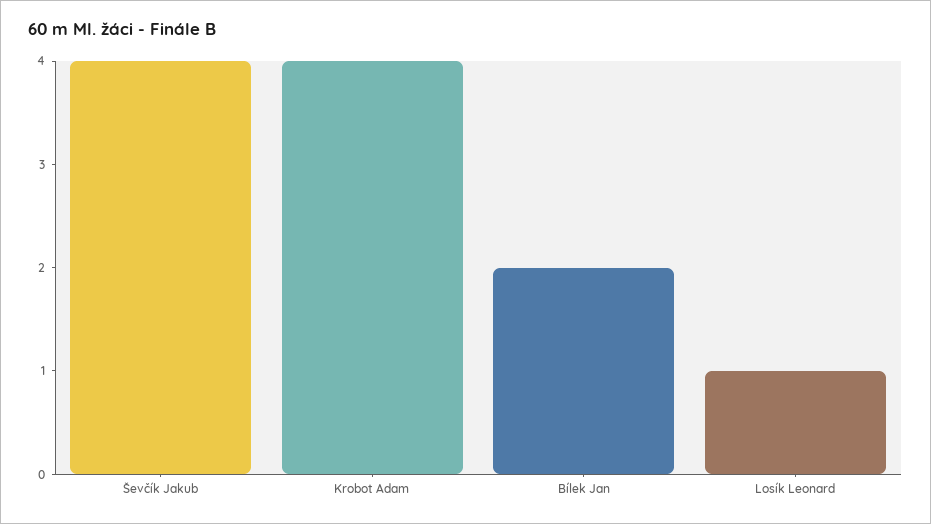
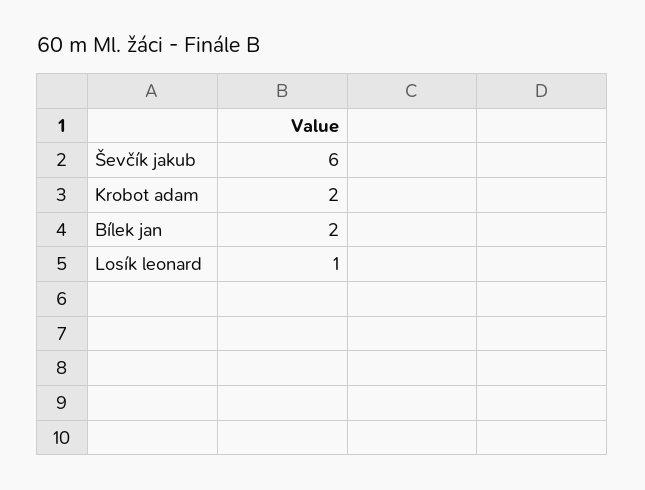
Ševčík Jakub: 4 -> 6
Krobot Adam: 4 -> 2

